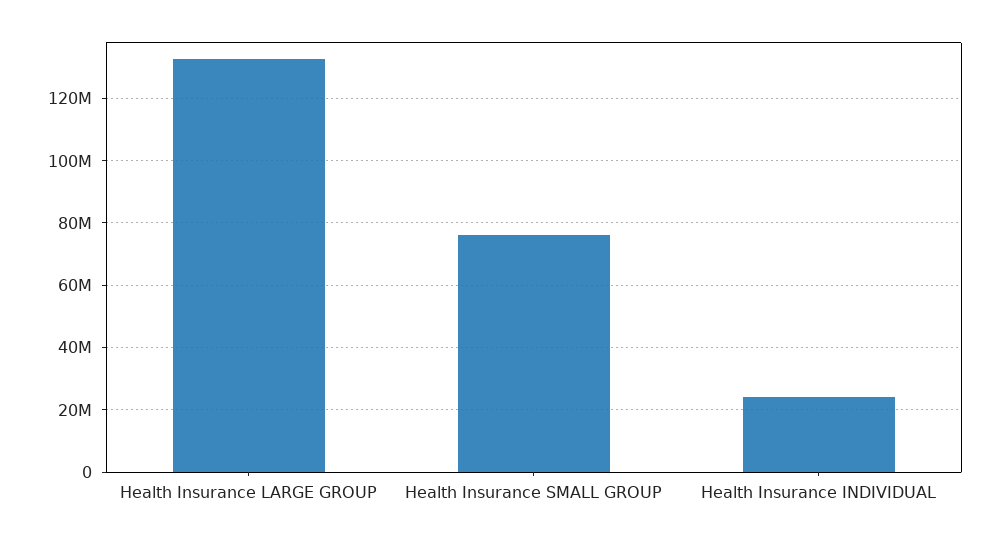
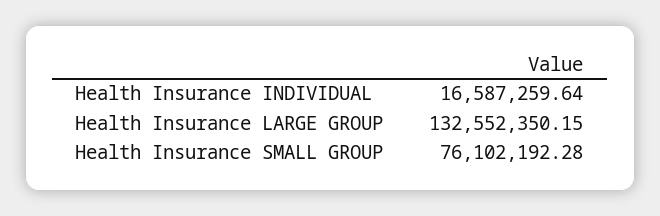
Health Insurance INDIVIDUAL: 24000000 -> 16587259.64

